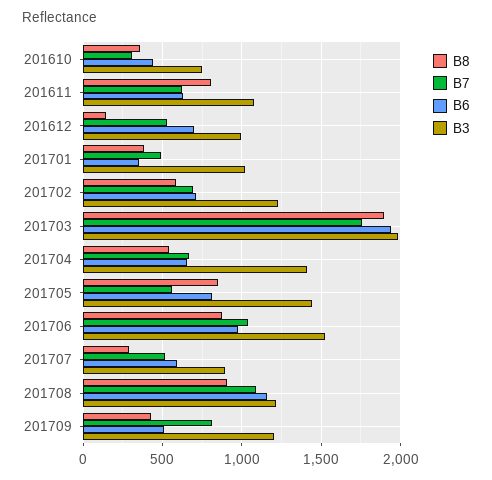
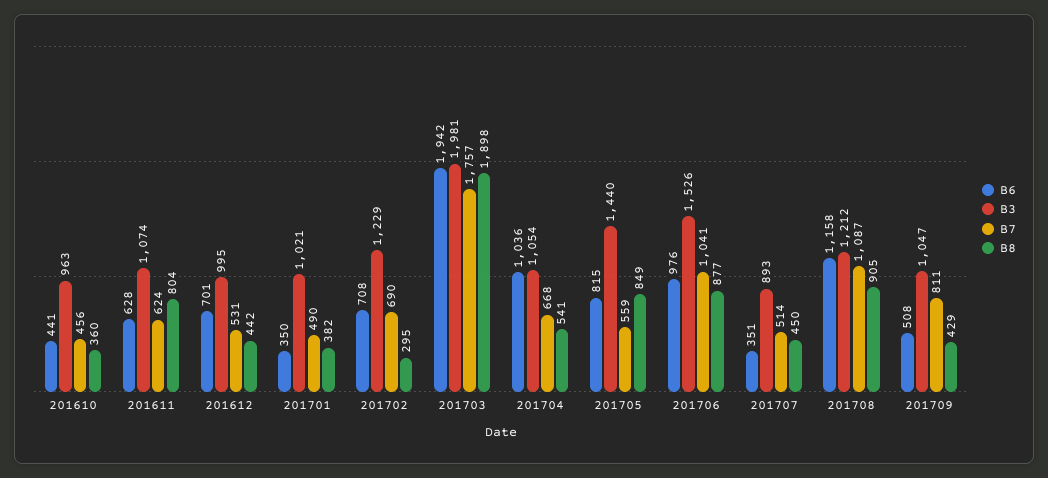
B7, 201610: 300 -> 456
B3, 201610: 750 -> 963
B8, 201612: 150 -> 442
B8, 201702: 600 -> 295
B6, 201704: 650 -> 1036
B3, 201704: 1400 -> 1054
B8, 201707: 300 -> 450
B6, 201707: 600 -> 351
B3, 201709: 1200 -> 1047

